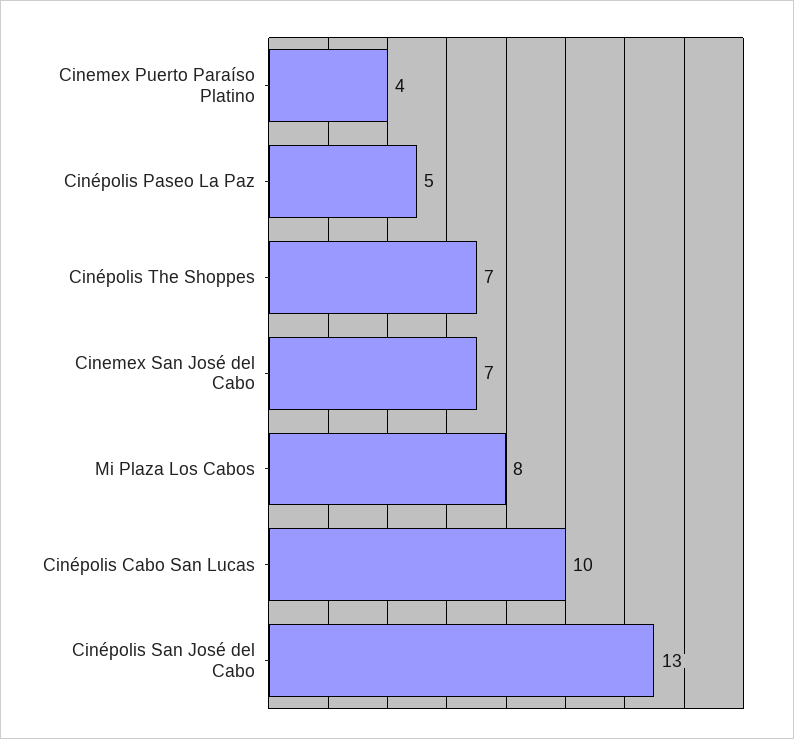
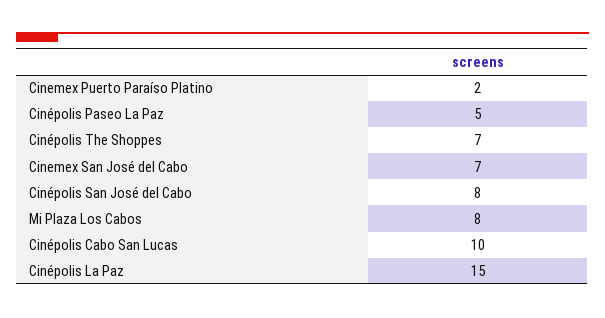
Cinemex Puerto Paraíso Platino: 4 -> 2
Cinépolis San José del Cabo: 13 -> 8
Cinépolis La Paz: none -> 15

